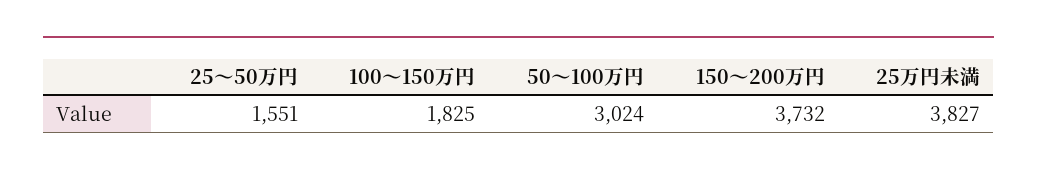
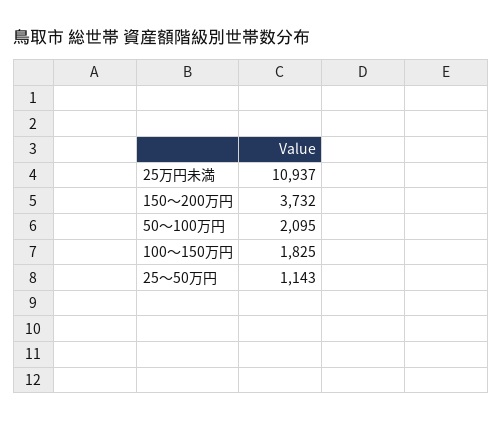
25～50万円: 1551 -> 1143
50～100万円: 3024 -> 2095
25万円未満: 3827 -> 10937

